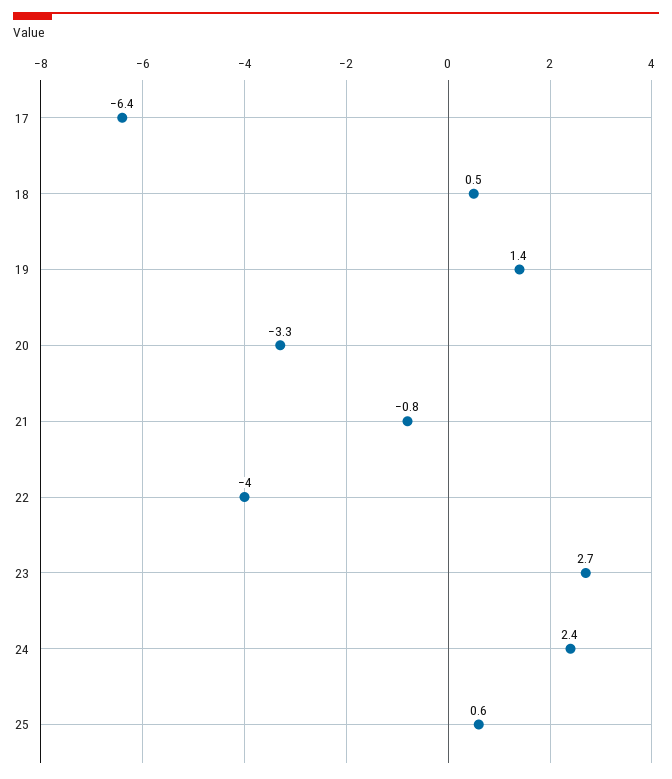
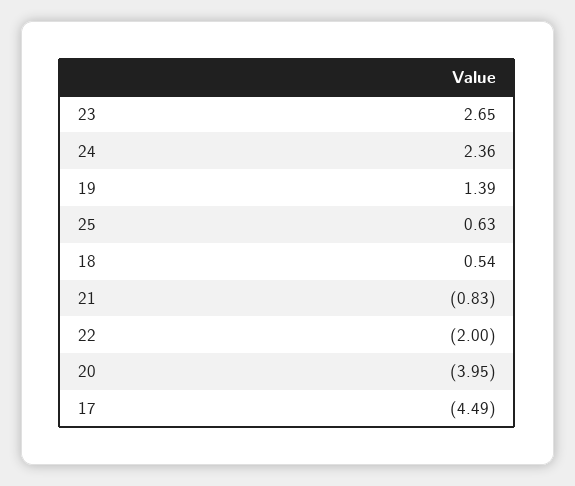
17: -6.4 -> -4.49
20: -3.3 -> -3.95
22: -4 -> -2

